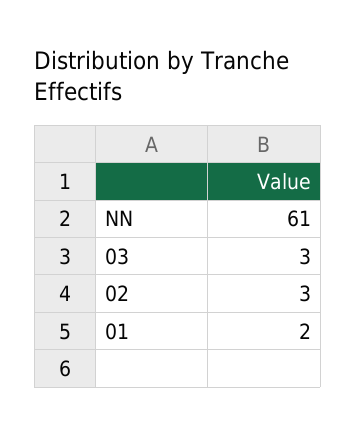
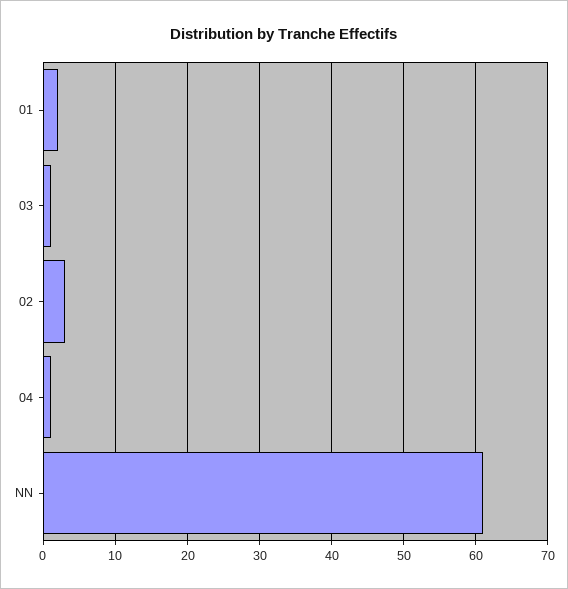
03: 3 -> 1
04: none -> 1

